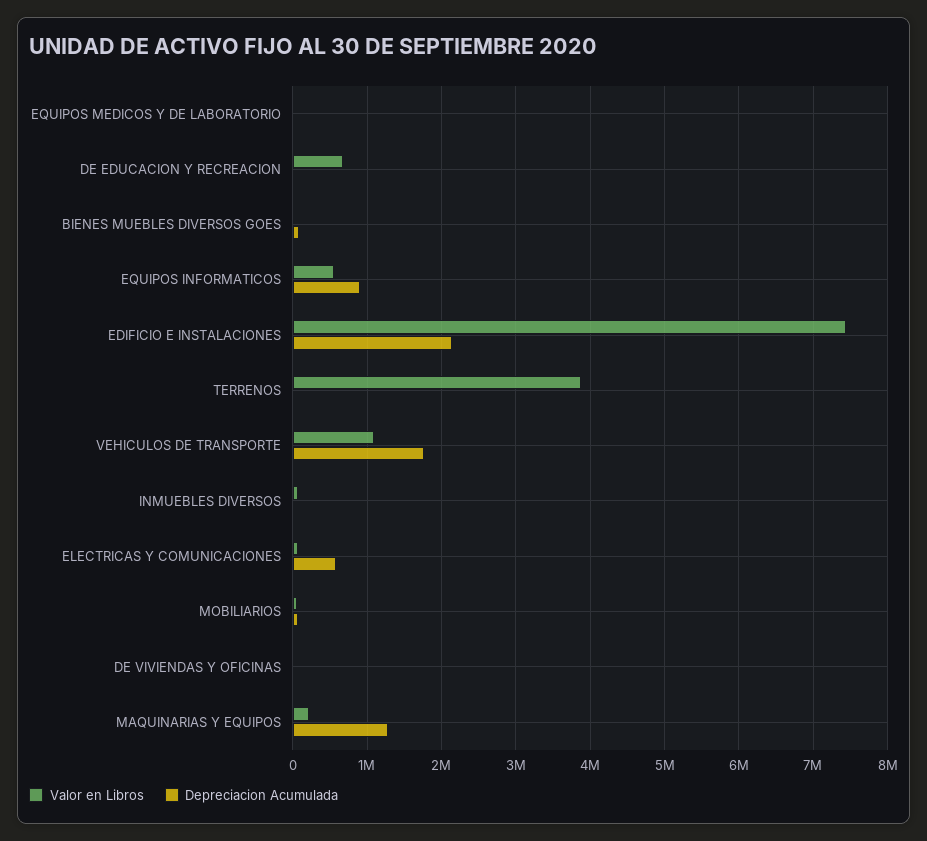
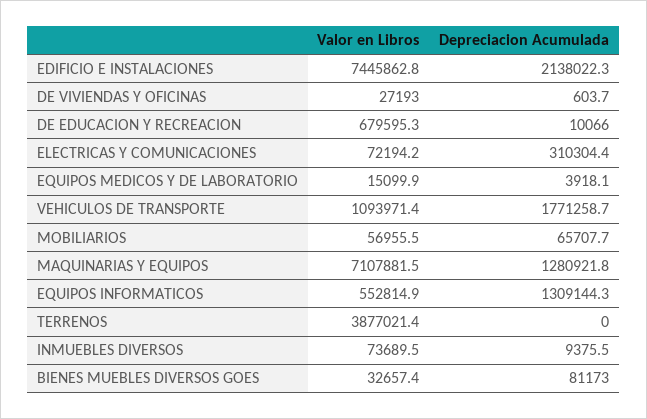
Depreciacion Acumulada, EQUIPOS INFORMATICOS: 900000 -> 1309144.3
Depreciacion Acumulada, ELECTRICAS Y COMUNICACIONES: 600000 -> 310304.4
Valor en Libros, MAQUINARIAS Y EQUIPOS: 200000 -> 7107881.5

